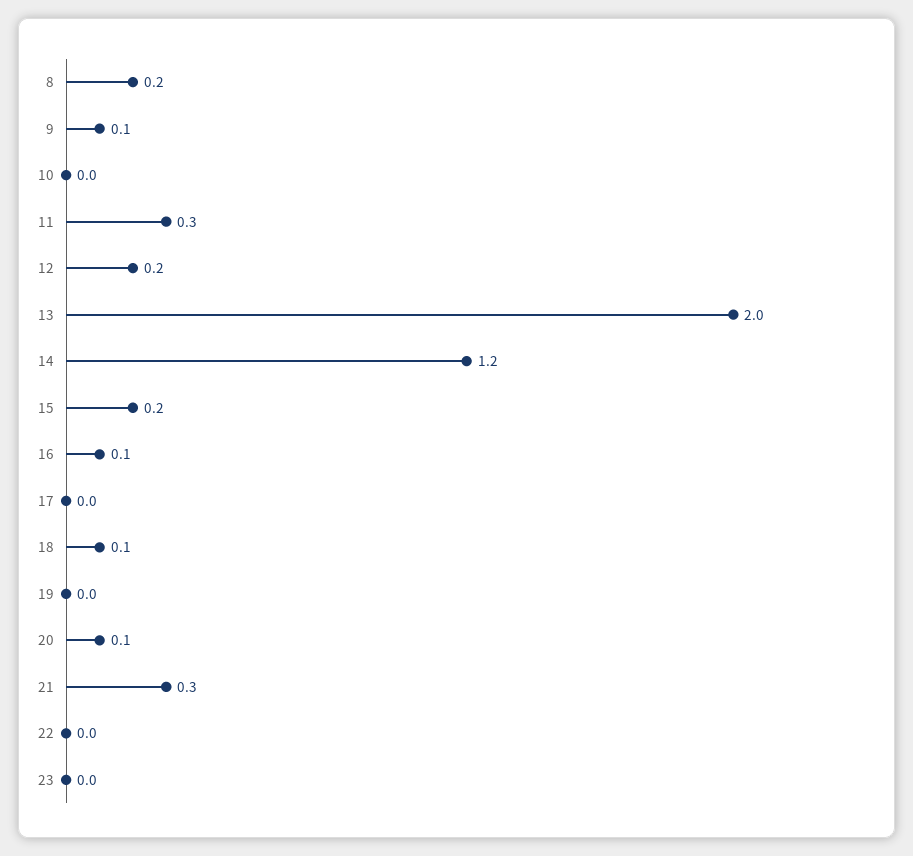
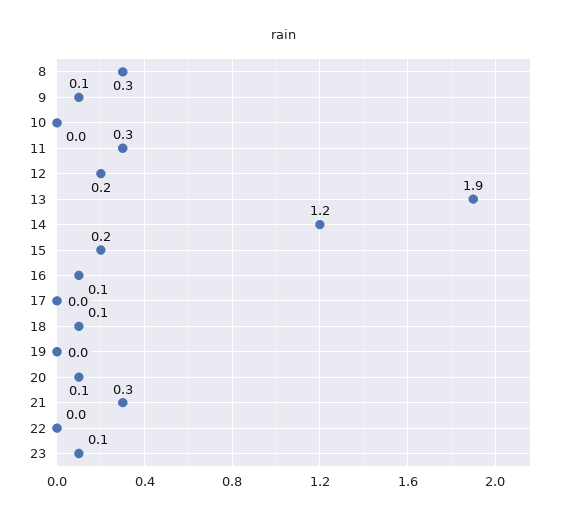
8: 0.2 -> 0.3
13: 2 -> 1.9
23: 0 -> 0.1

